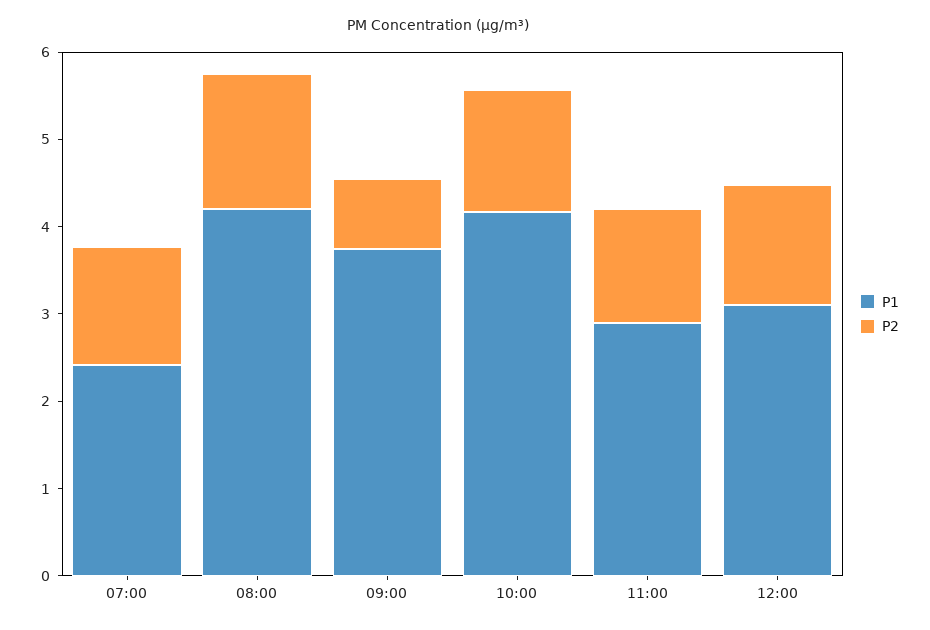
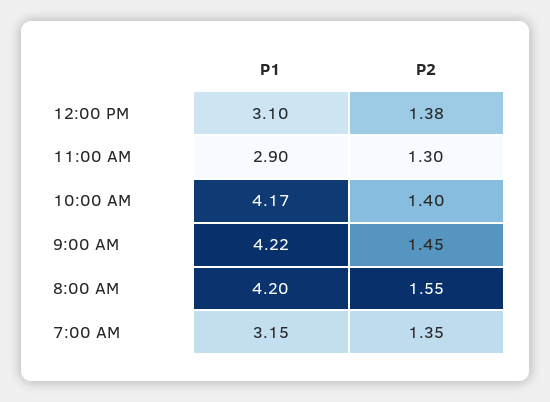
P1, 07:00: 2.4 -> 3.15
P1, 09:00: 3.8 -> 4.22
P2, 09:00: 0.8 -> 1.45

